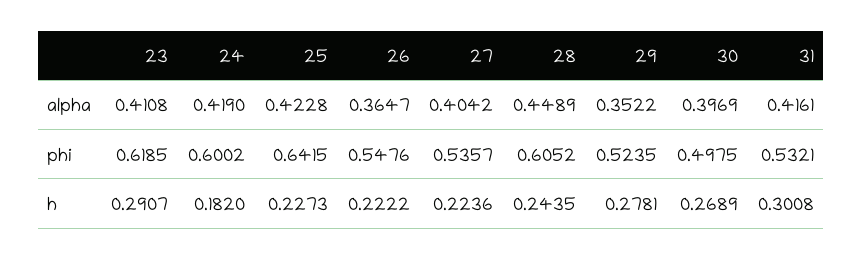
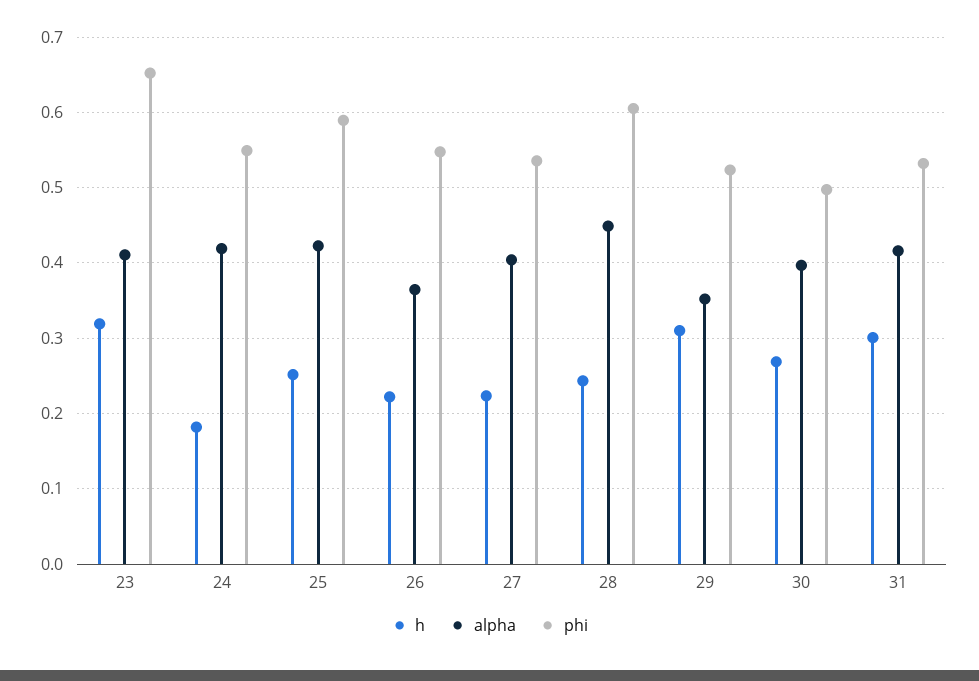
phi, 23: 0.6185 -> 0.65
phi, 24: 0.6002 -> 0.55
phi, 25: 0.6415 -> 0.59
h, 23: 0.2907 -> 0.32
h, 25: 0.2273 -> 0.25
h, 29: 0.2781 -> 0.31

